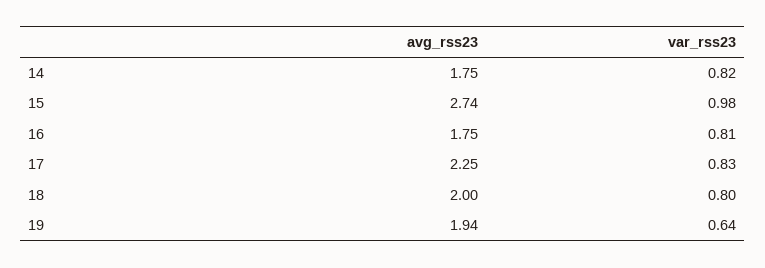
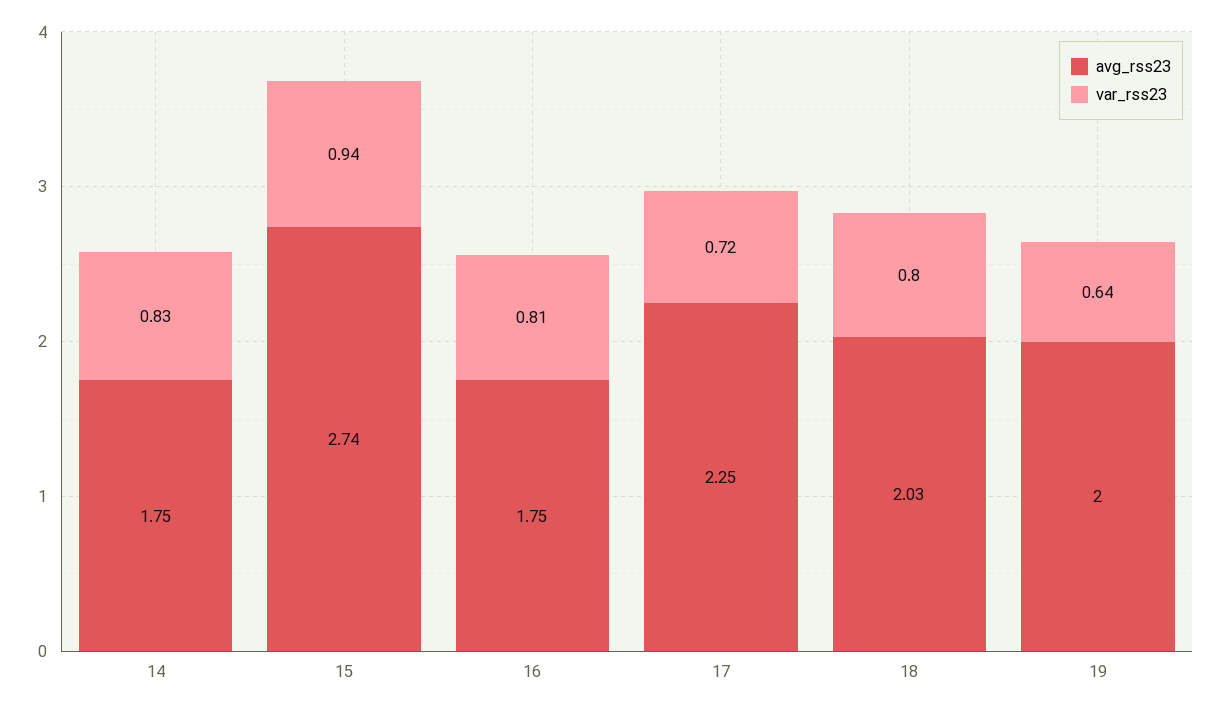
var_rss23, 14: 0.82 -> 0.83
var_rss23, 15: 0.98 -> 0.94
var_rss23, 17: 0.83 -> 0.72
avg_rss23, 18: 2 -> 2.03
avg_rss23, 19: 1.94 -> 2

